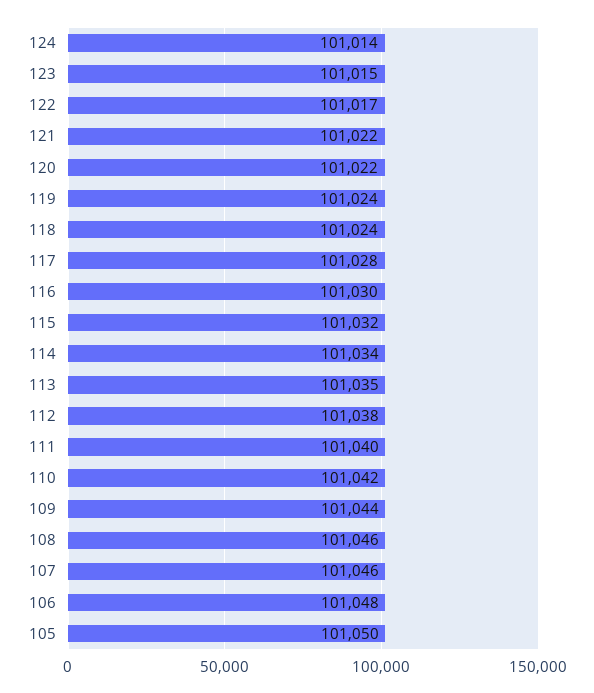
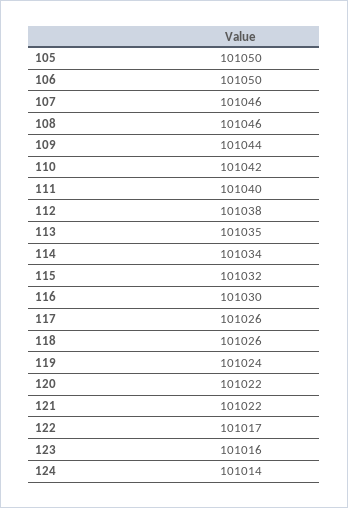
123: 101015 -> 101016
118: 101024 -> 101026
117: 101028 -> 101026
106: 101048 -> 101050

